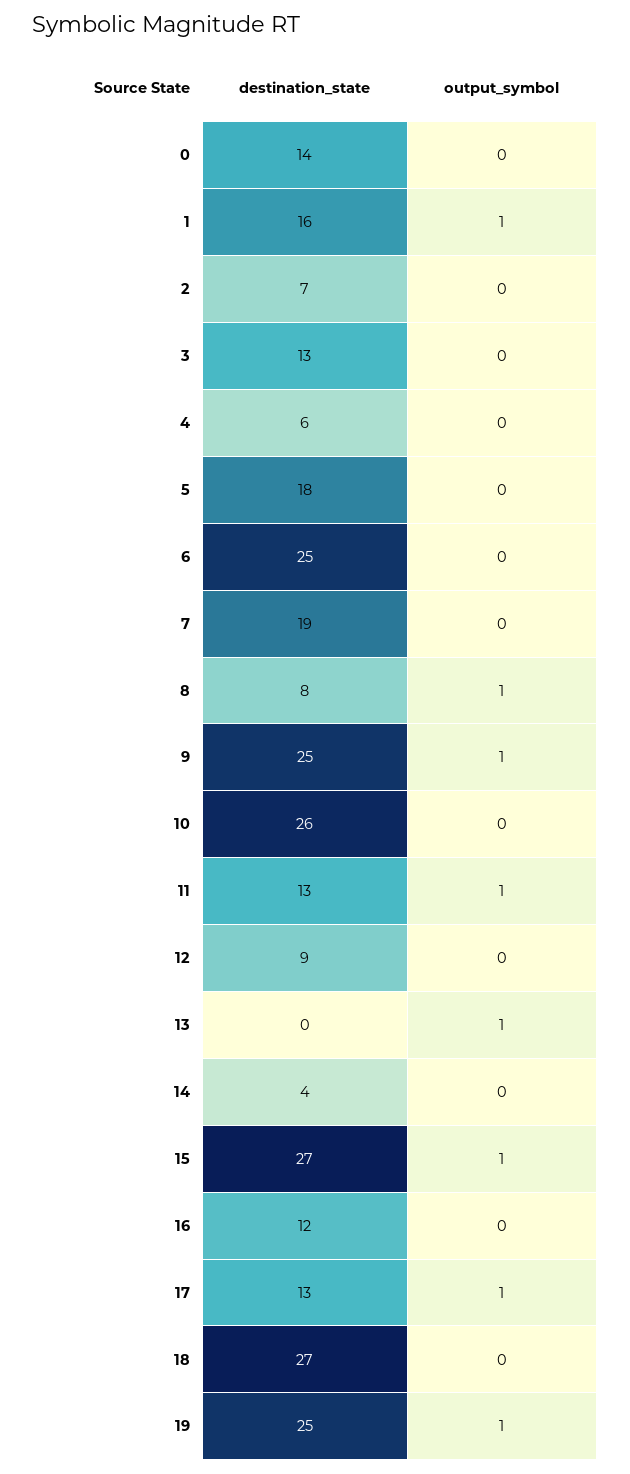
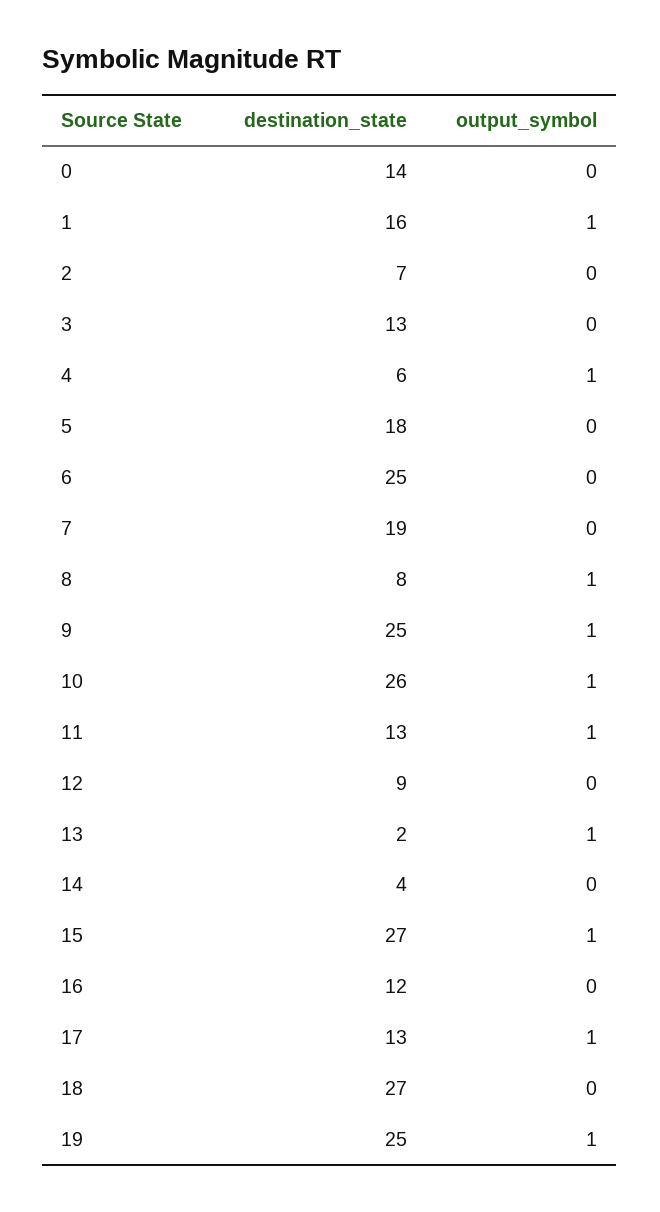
output_symbol, 4: 0 -> 1
output_symbol, 10: 0 -> 1
destination_state, 13: 0 -> 2

